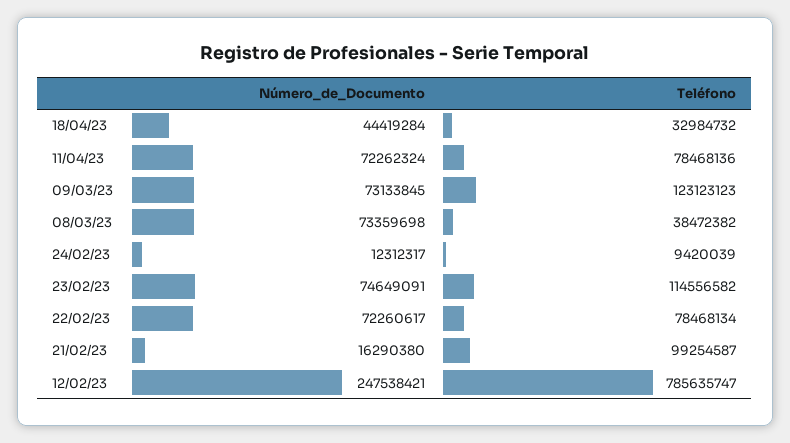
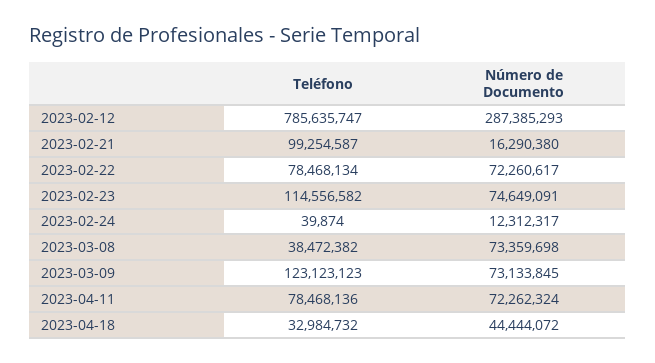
Número_de_Documento, 18/04/23: 44419284 -> 44444072
Teléfono, 24/02/23: 9420039 -> 39874
Número_de_Documento, 12/02/23: 247538421 -> 287385293

